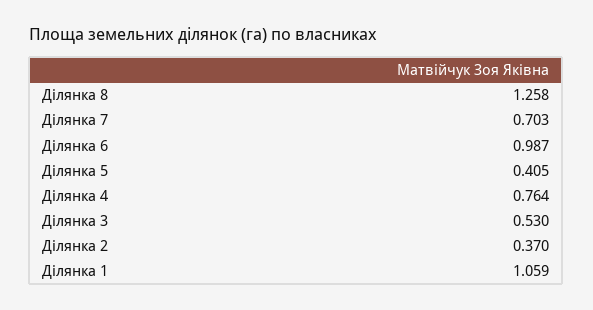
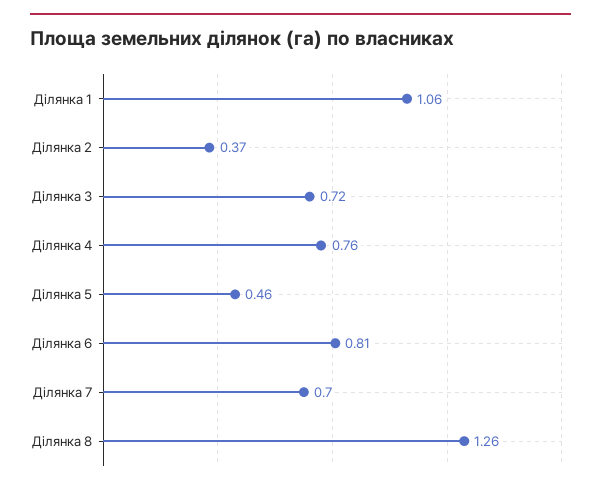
Ділянка 6: 0.987 -> 0.81
Ділянка 5: 0.405 -> 0.46
Ділянка 3: 0.53 -> 0.72

